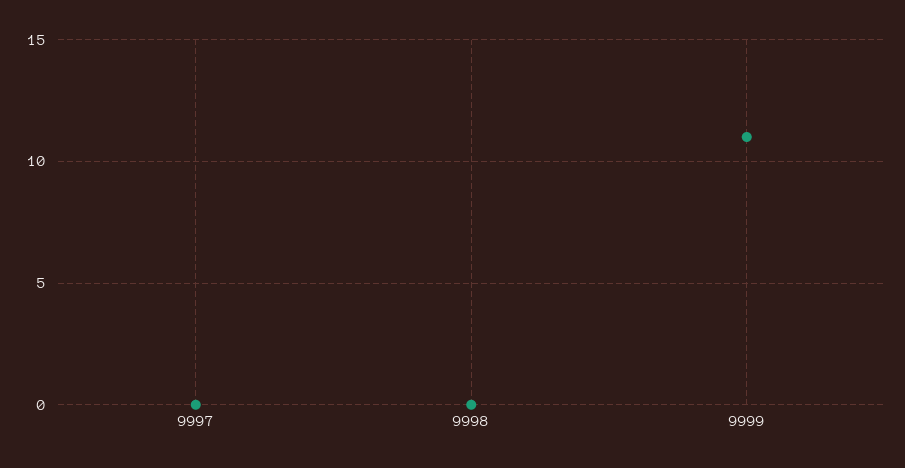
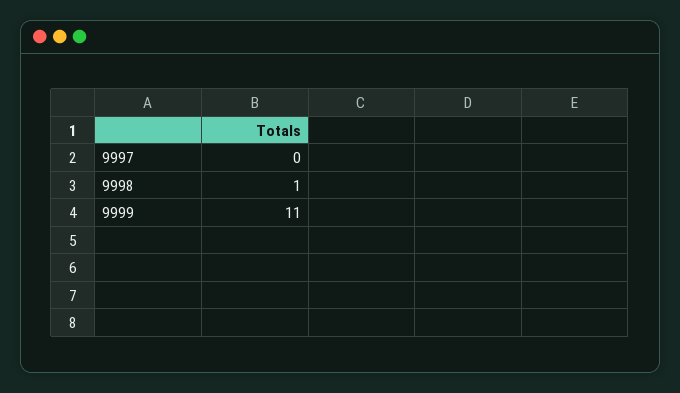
9998: 0 -> 1

